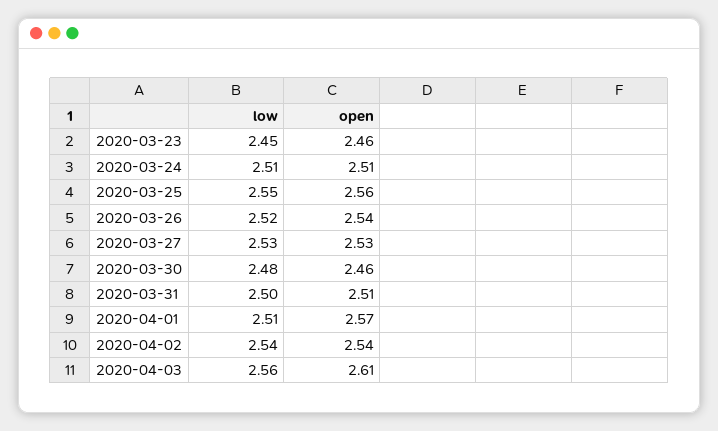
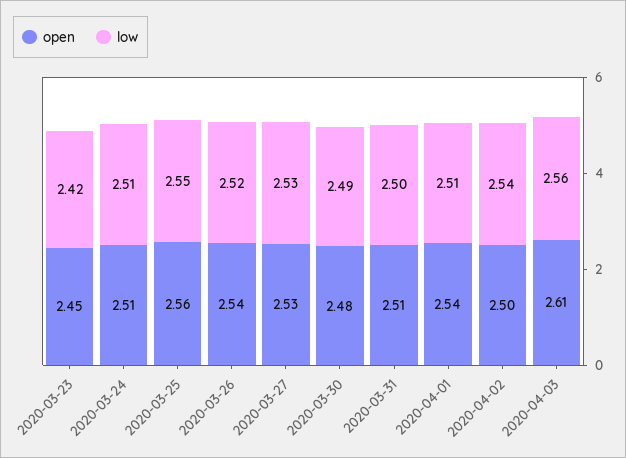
low, 2020-03-23: 2.45 -> 2.42
open, 2020-03-23: 2.46 -> 2.45
low, 2020-03-30: 2.48 -> 2.49
open, 2020-03-30: 2.46 -> 2.48
open, 2020-04-01: 2.57 -> 2.54
open, 2020-04-02: 2.54 -> 2.5

